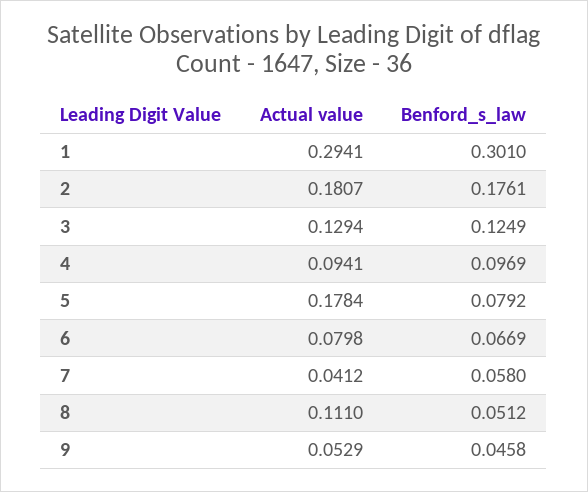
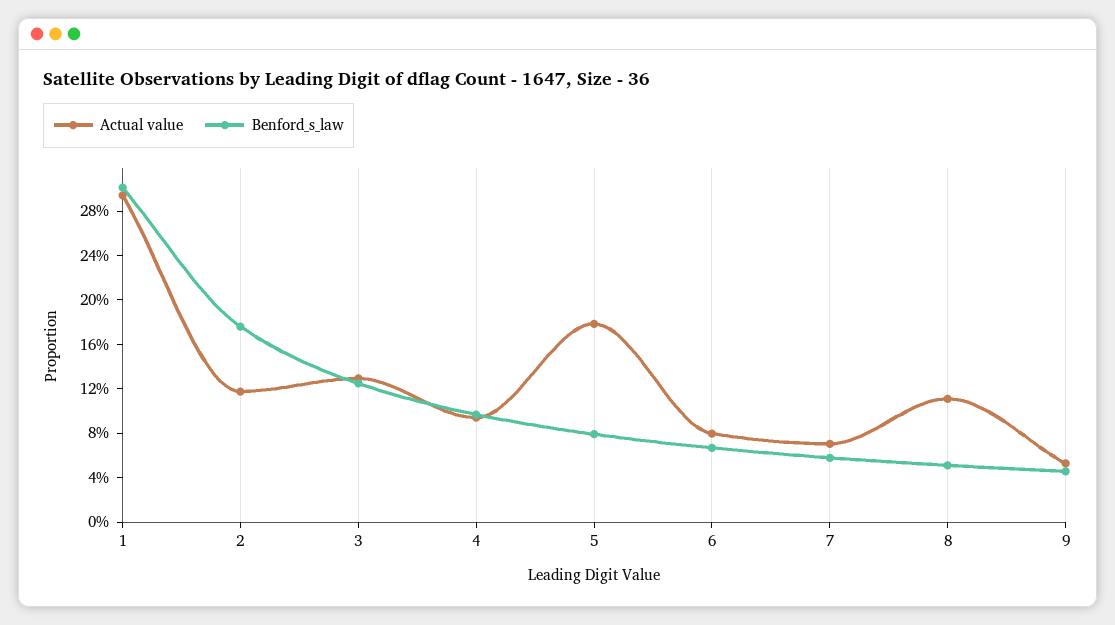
Actual value, 2: 0.1807 -> 0.12
Actual value, 7: 0.0412 -> 0.07

